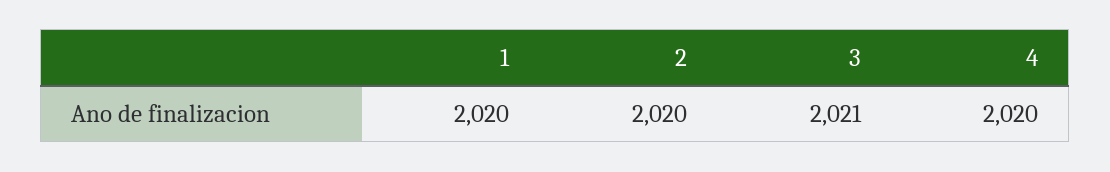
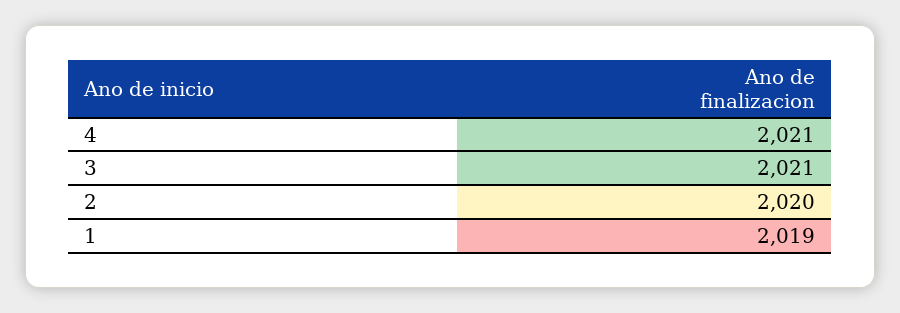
1: 2020 -> 2019
4: 2020 -> 2021

